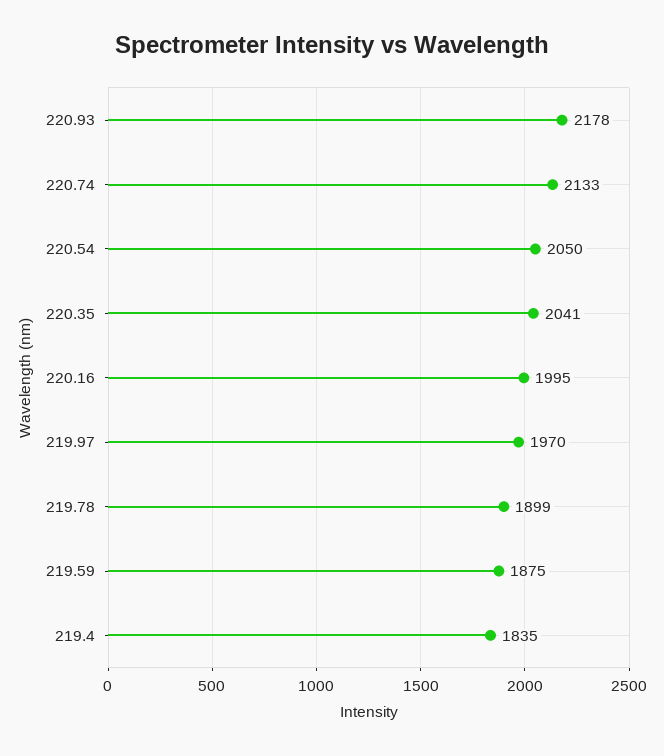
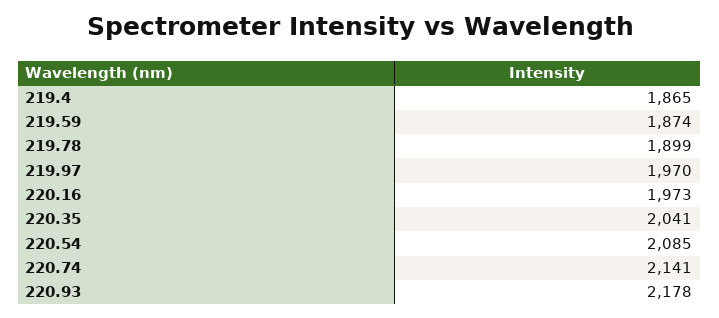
220.74: 2133 -> 2141
220.54: 2050 -> 2085
220.16: 1995 -> 1973
219.59: 1875 -> 1874
219.4: 1835 -> 1865

